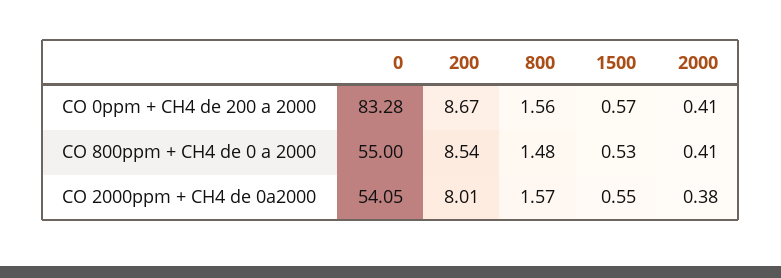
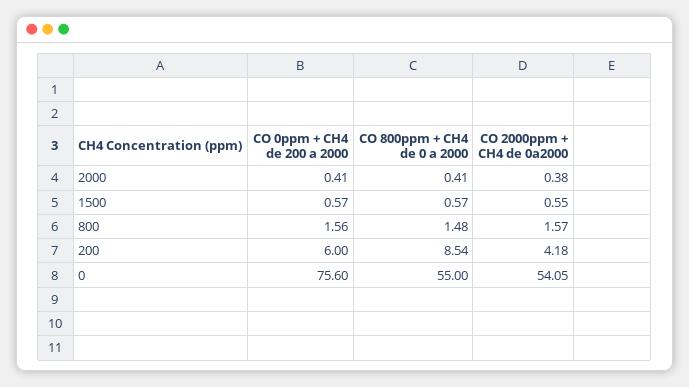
0, CO 0ppm + CH4 de 200 a 2000: 83.28 -> 75.6
200, CO 0ppm + CH4 de 200 a 2000: 8.67 -> 6
1500, CO 800ppm + CH4 de 0 a 2000: 0.53 -> 0.57
200, CO 2000ppm + CH4 de 0a2000: 8.01 -> 4.18

